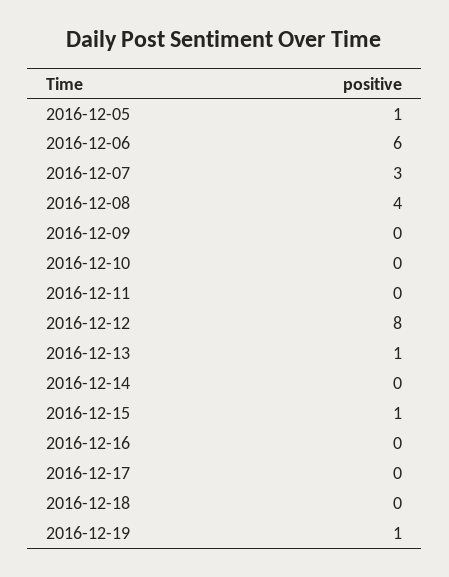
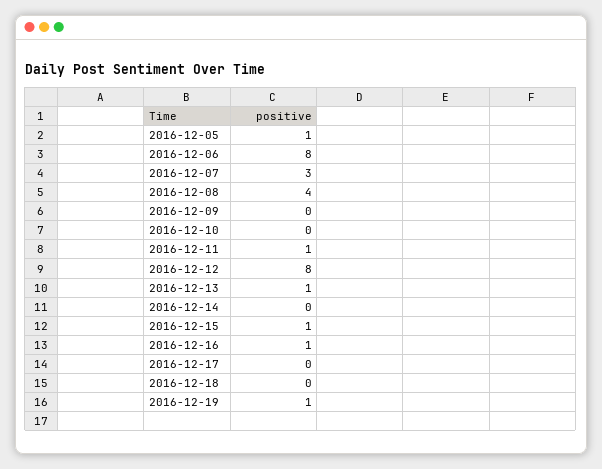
2016-12-06: 6 -> 8
2016-12-11: 0 -> 1
2016-12-16: 0 -> 1

